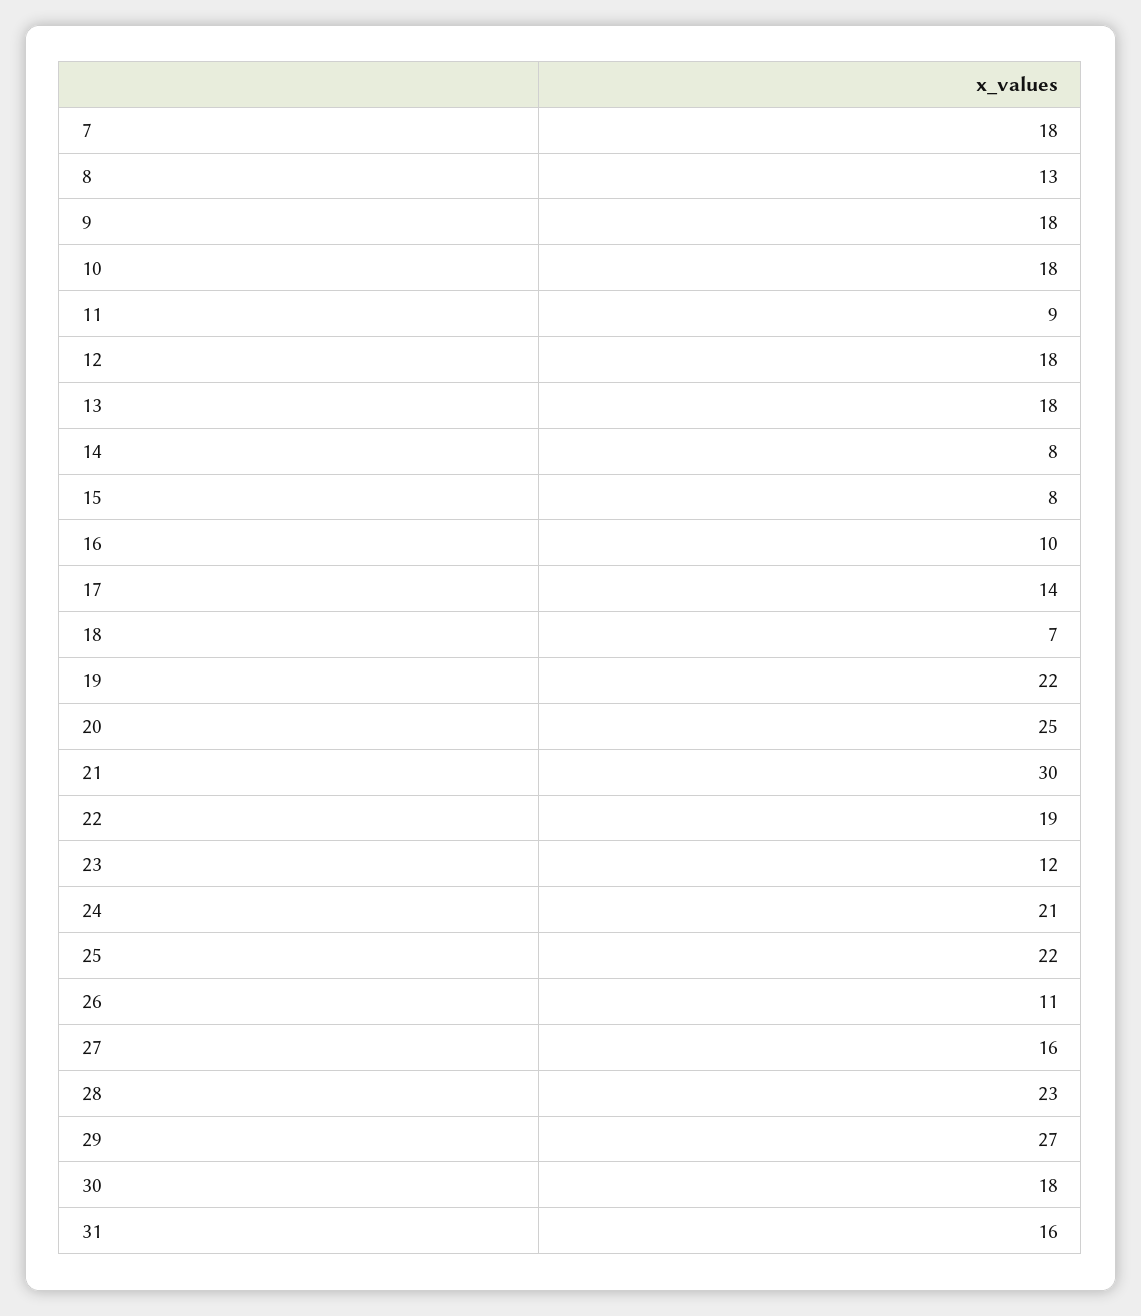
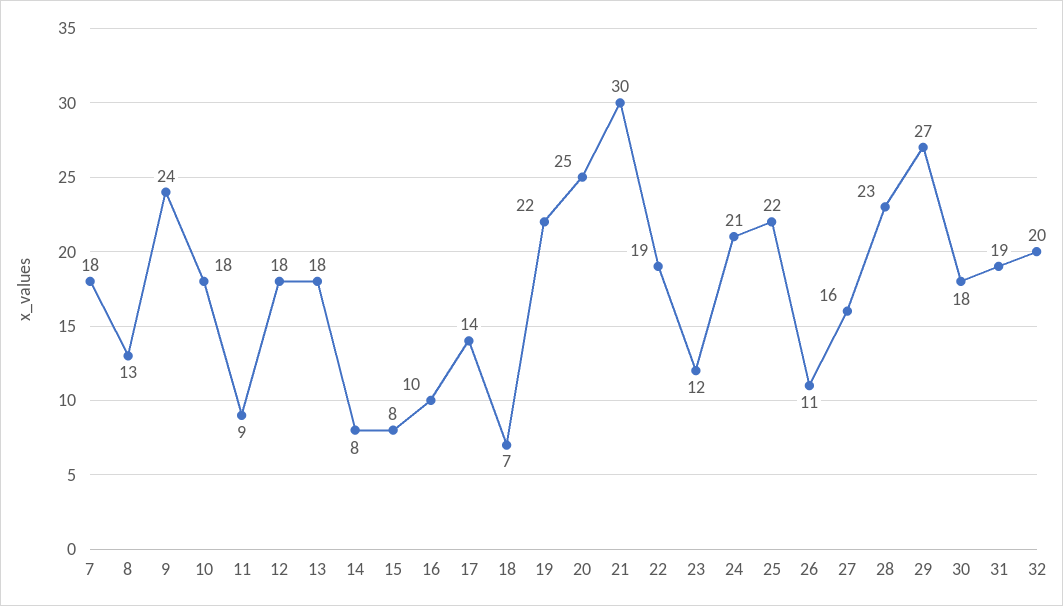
9: 18 -> 24
31: 16 -> 19
32: none -> 20

